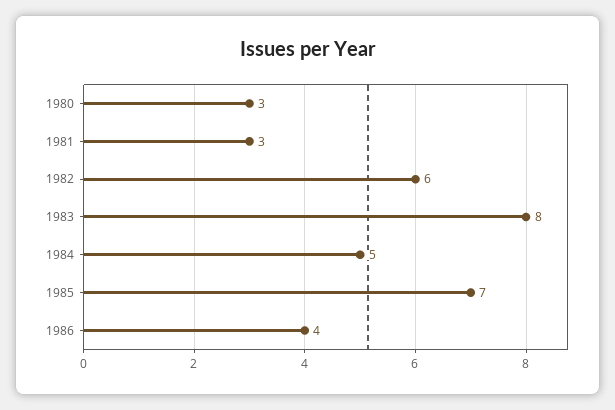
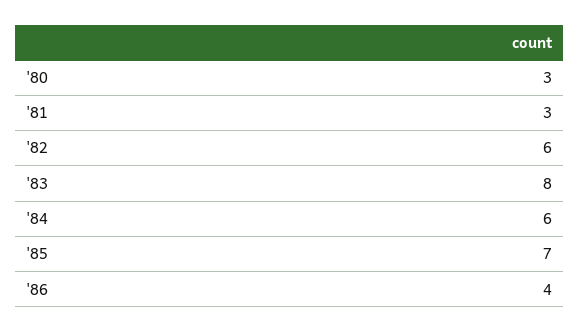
1984: 5 -> 6

